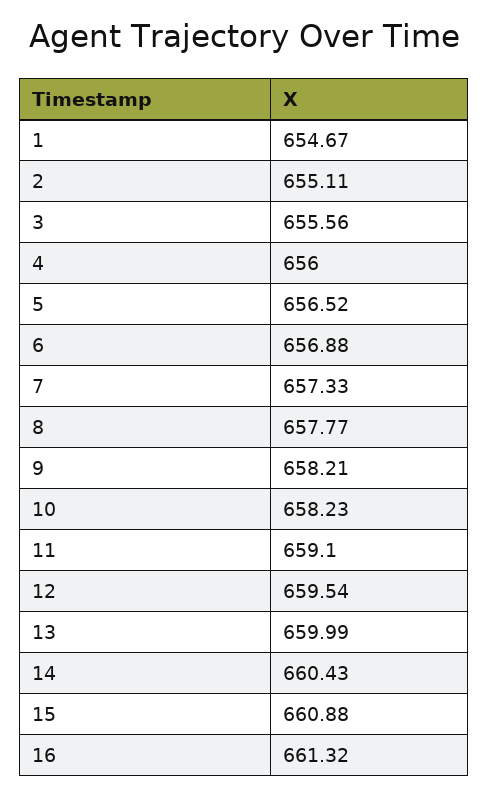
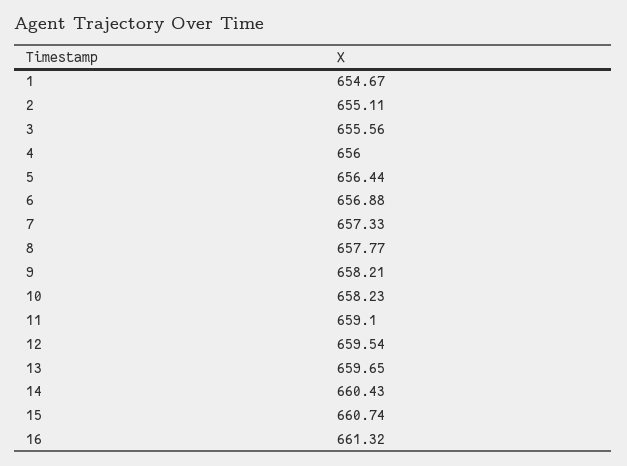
5: 656.52 -> 656.44
13: 659.99 -> 659.65
15: 660.88 -> 660.74

